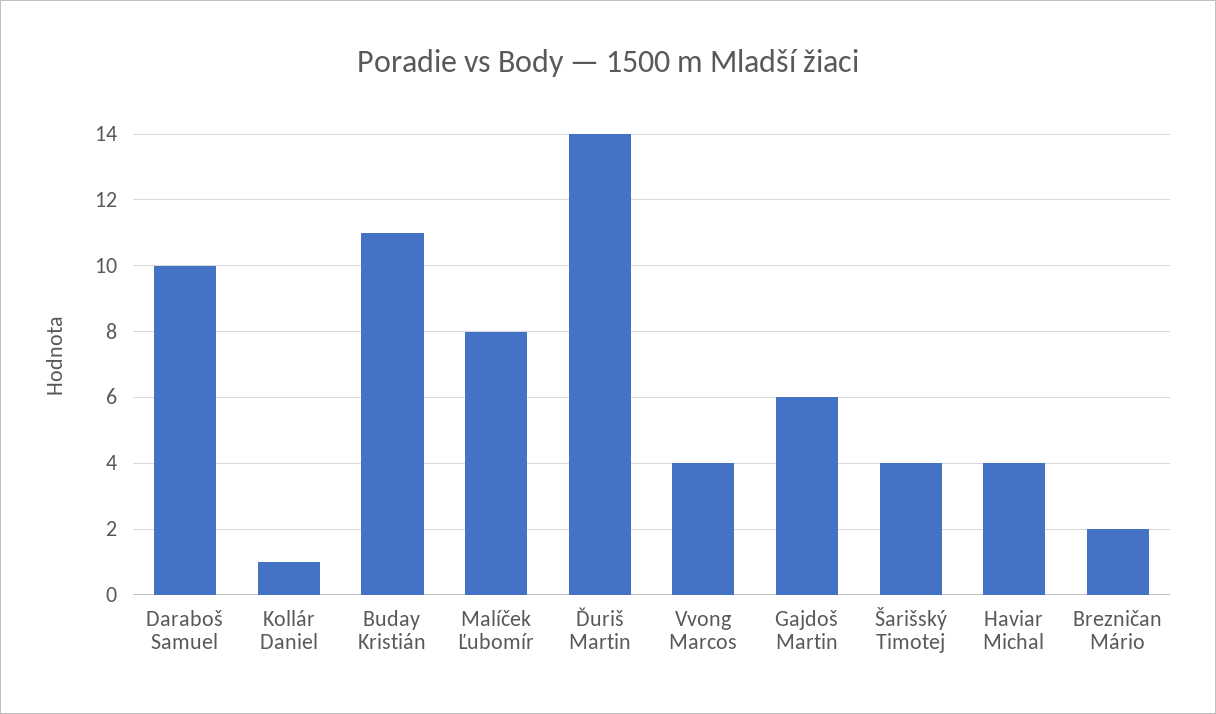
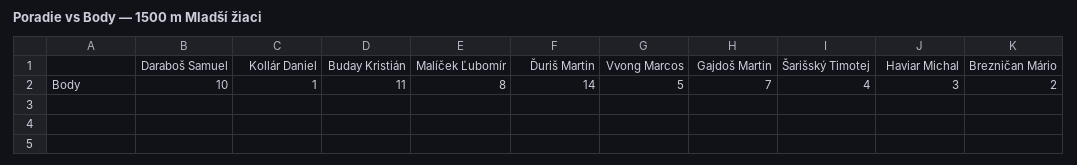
Vvong Marcos: 4 -> 5
Gajdoš Martin: 6 -> 7
Haviar Michal: 4 -> 3

